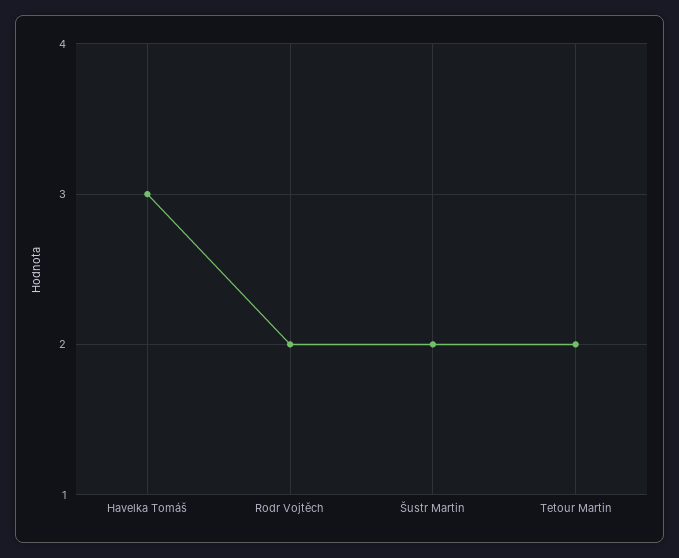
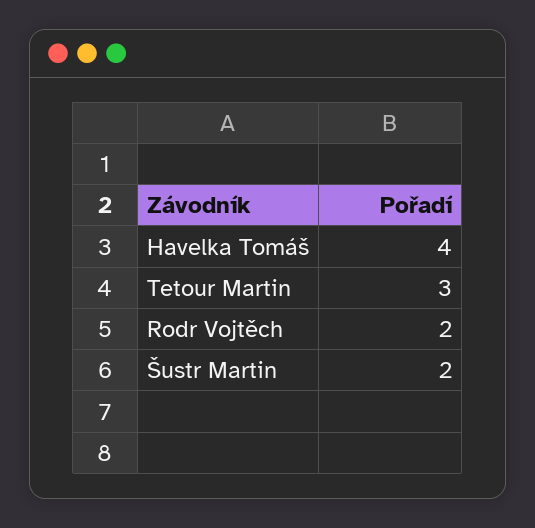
Havelka Tomáš: 3 -> 4
Tetour Martin: 2 -> 3

